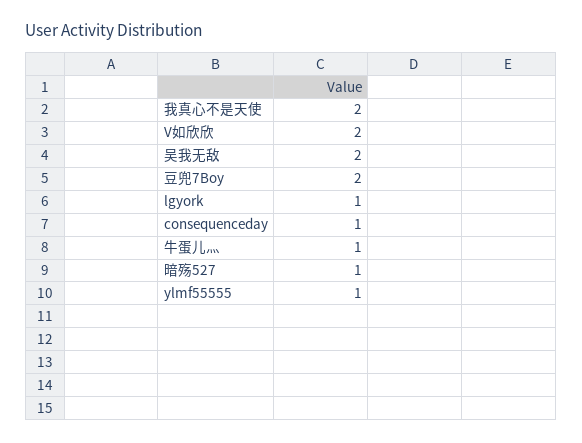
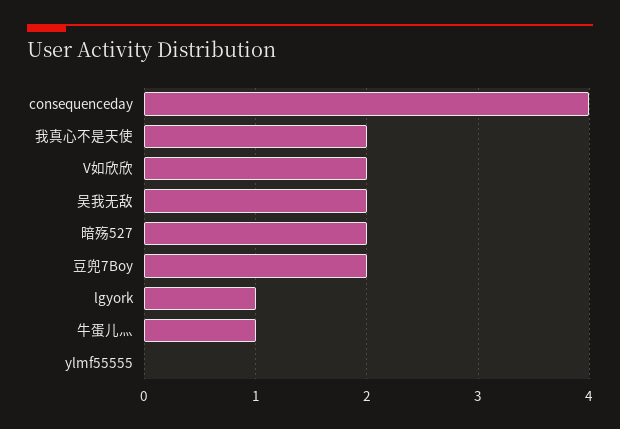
consequenceday: 1 -> 4
暗殇527: 1 -> 2
ylmf55555: 1 -> 0

